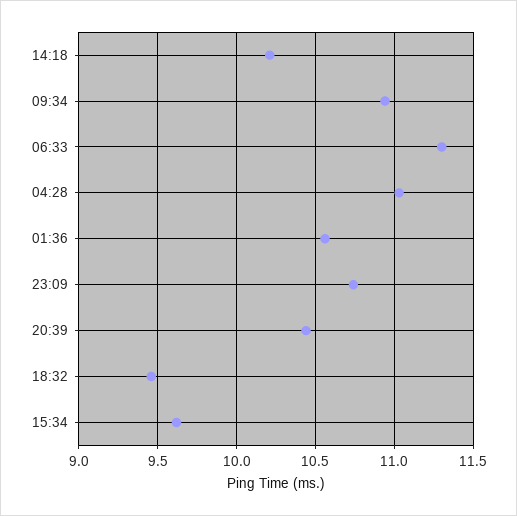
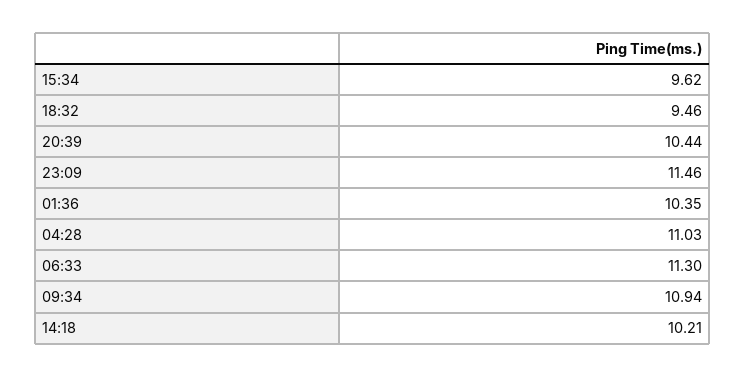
01:36: 10.55 -> 10.35
23:09: 10.75 -> 11.46

